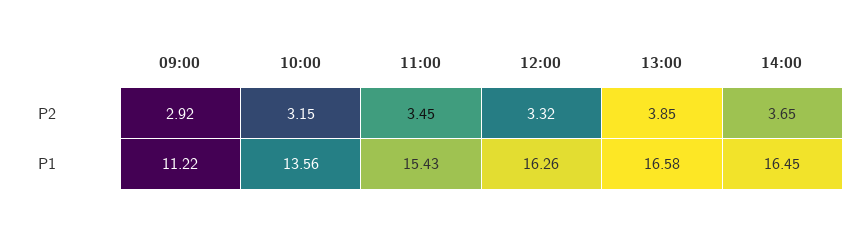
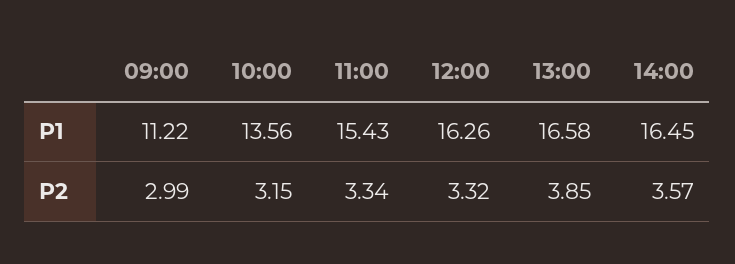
09:00, P2: 2.92 -> 2.99
11:00, P2: 3.45 -> 3.34
14:00, P2: 3.65 -> 3.57

